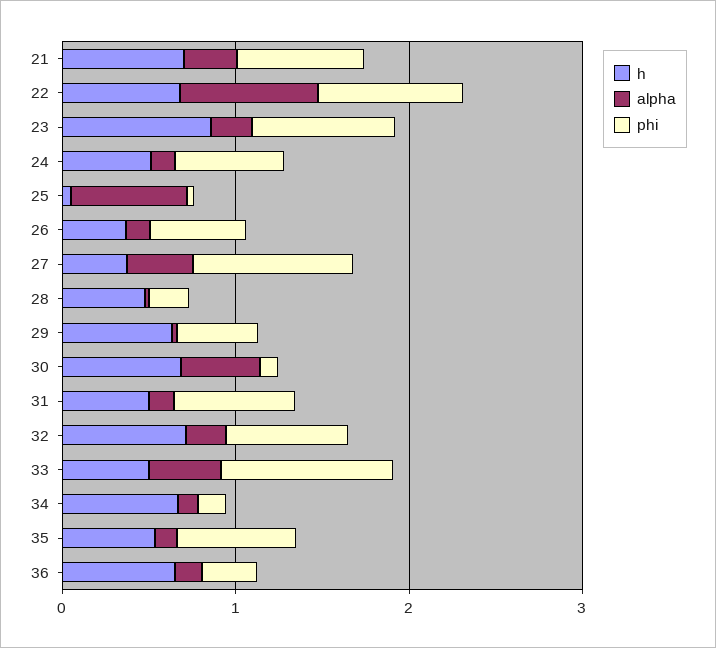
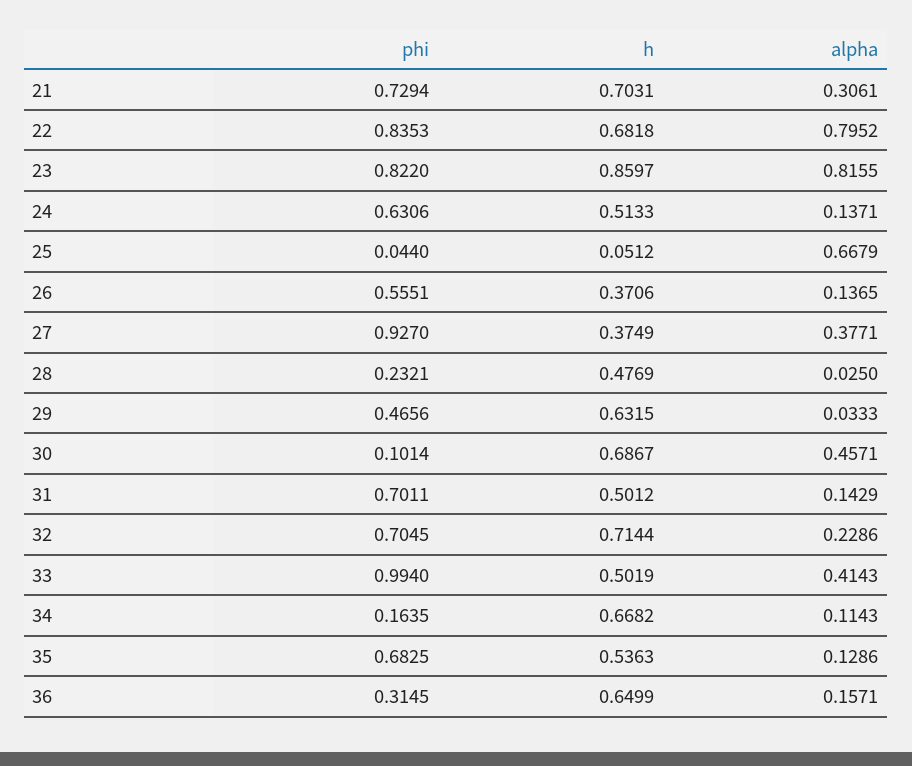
alpha, 23: 0.2 -> 0.8155

